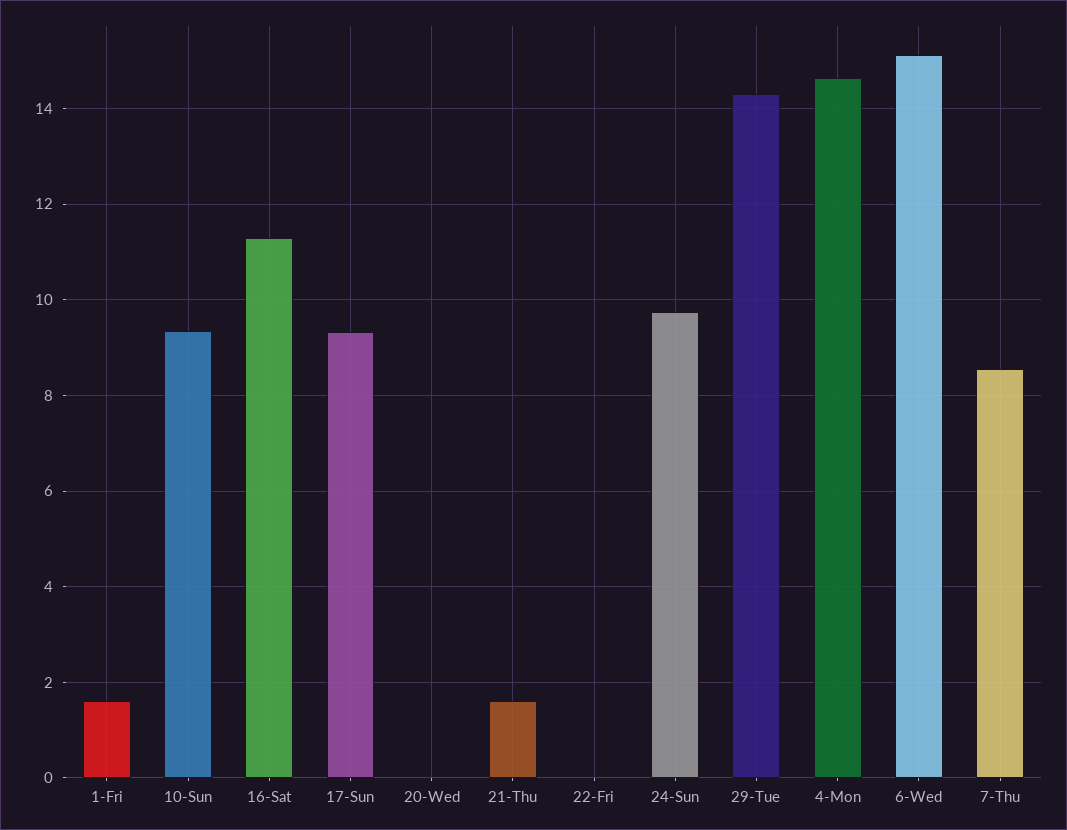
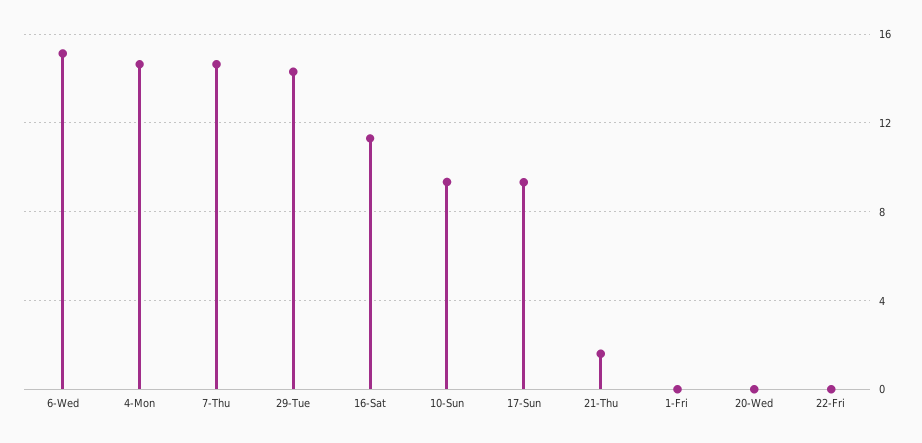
1-Fri: 1.6 -> 0
24-Sun: 9.8 -> none
7-Thu: 8.6 -> 14.5

